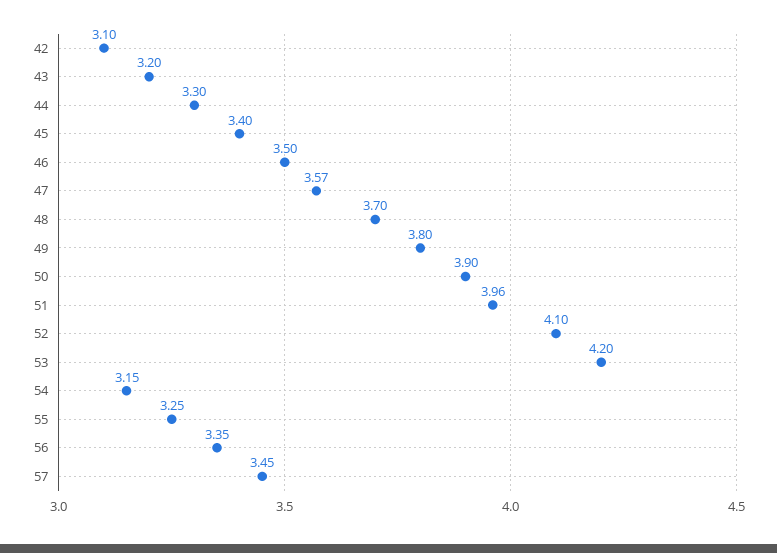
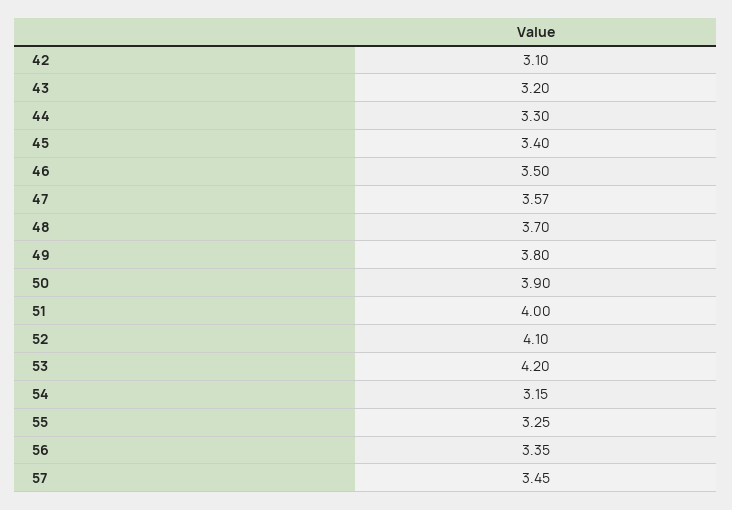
51: 3.96 -> 4

